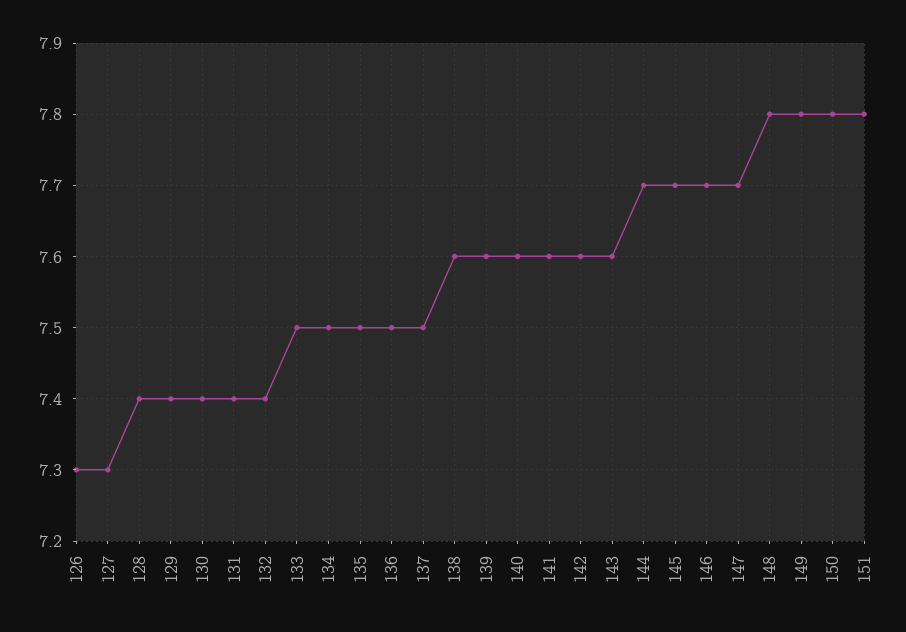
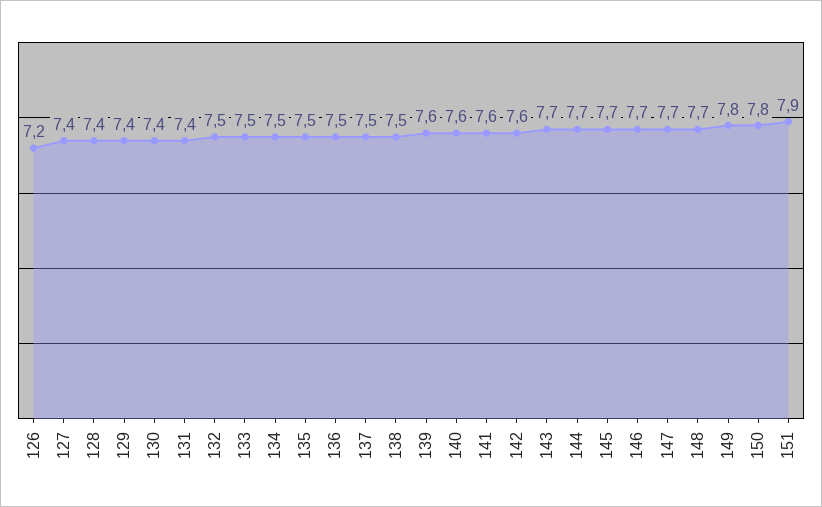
126: 7.3 -> 7.2
127: 7.3 -> 7.4
132: 7.4 -> 7.5
138: 7.6 -> 7.5
143: 7.6 -> 7.7
148: 7.8 -> 7.7
151: 7.8 -> 7.9

